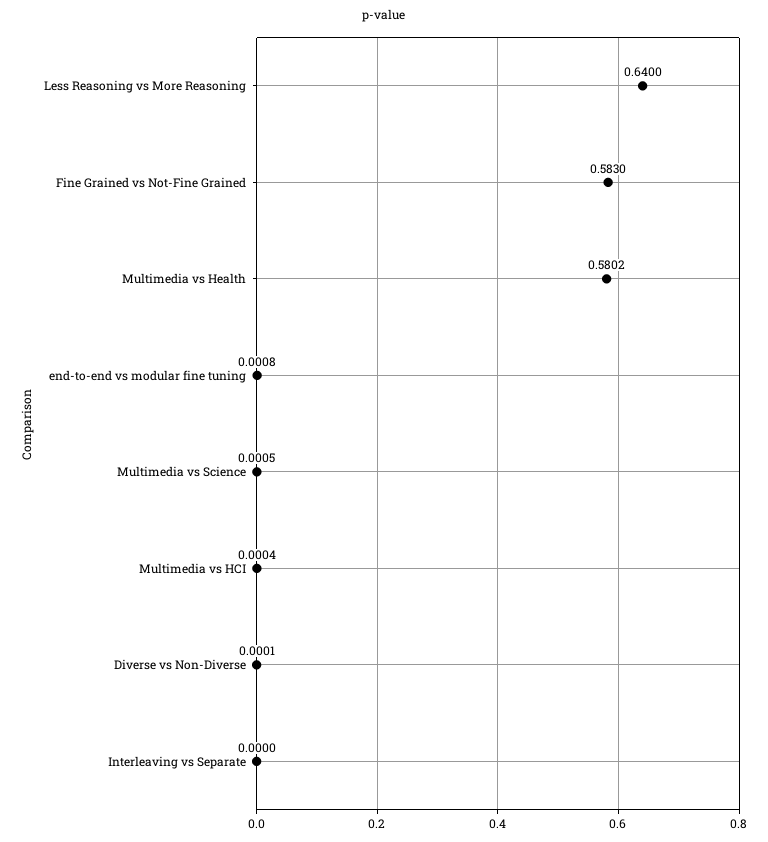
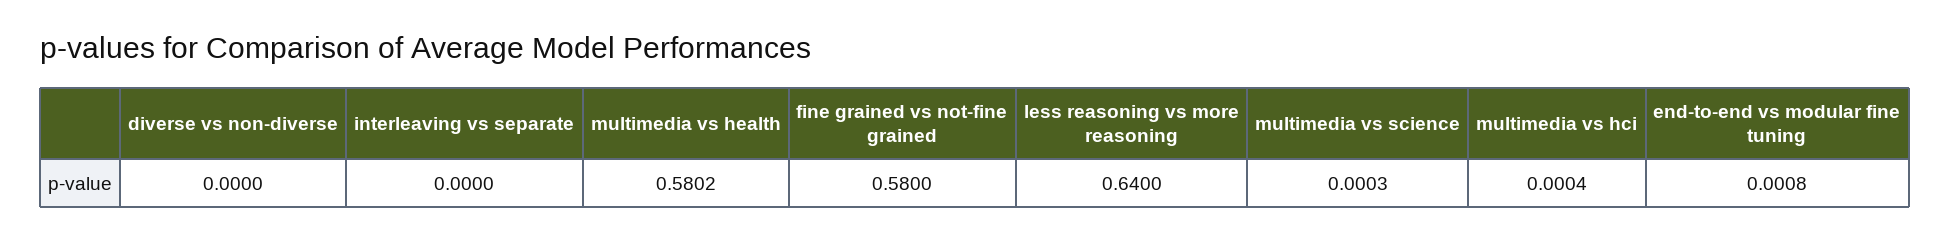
Fine Grained vs Not-Fine Grained: 0.583 -> 0.58
Multimedia vs Science: 0.0005 -> 0.0003
Diverse vs Non-Diverse: 0.0001 -> 0

